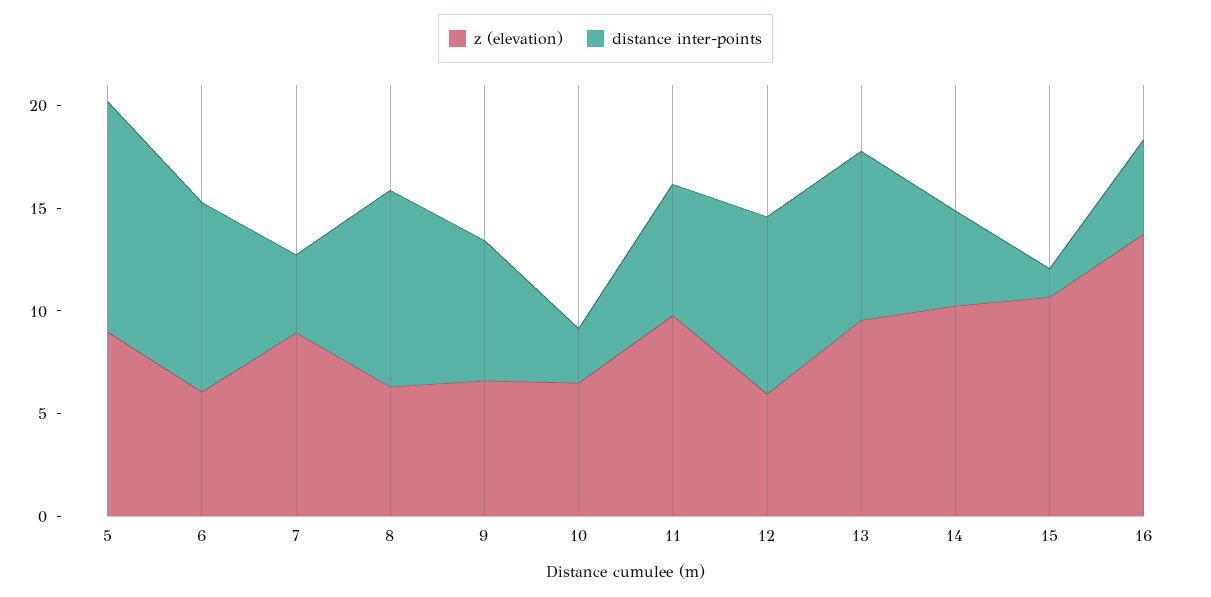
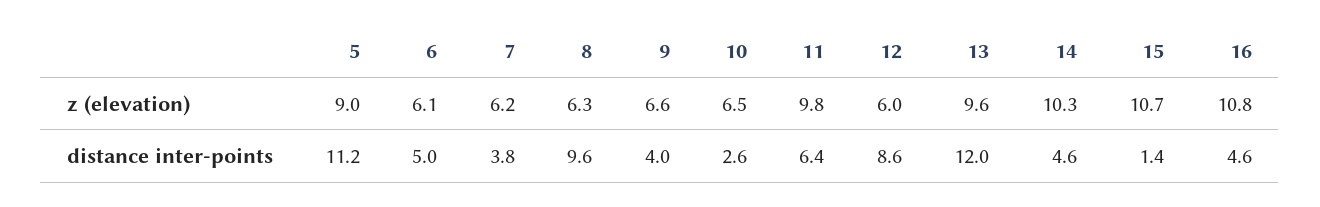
distance inter-points, 6: 9 -> 5
z (elevation), 7: 9 -> 6.2
distance inter-points, 9: 7 -> 4
distance inter-points, 13: 8 -> 12
z (elevation), 16: 14 -> 10.8

